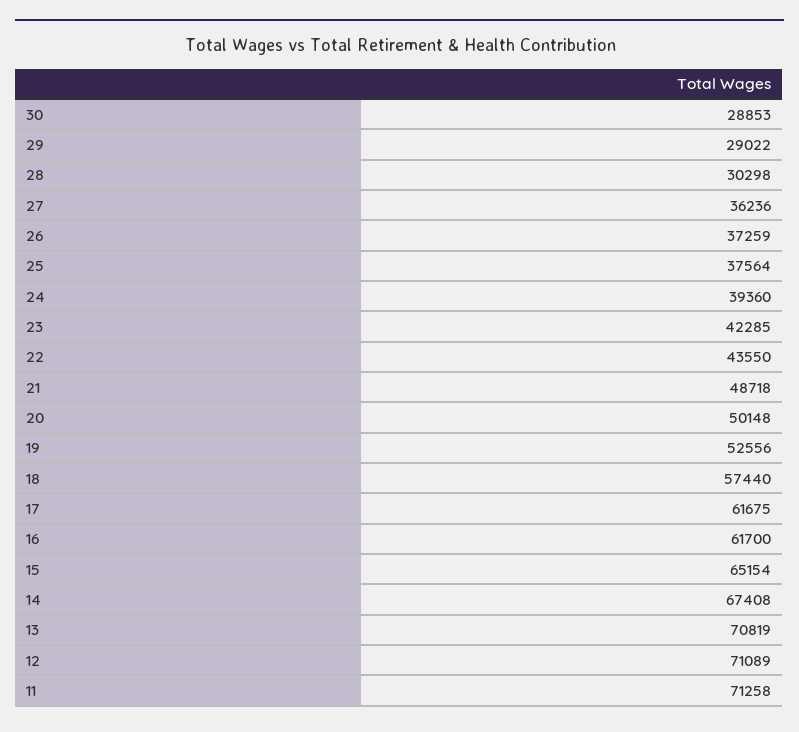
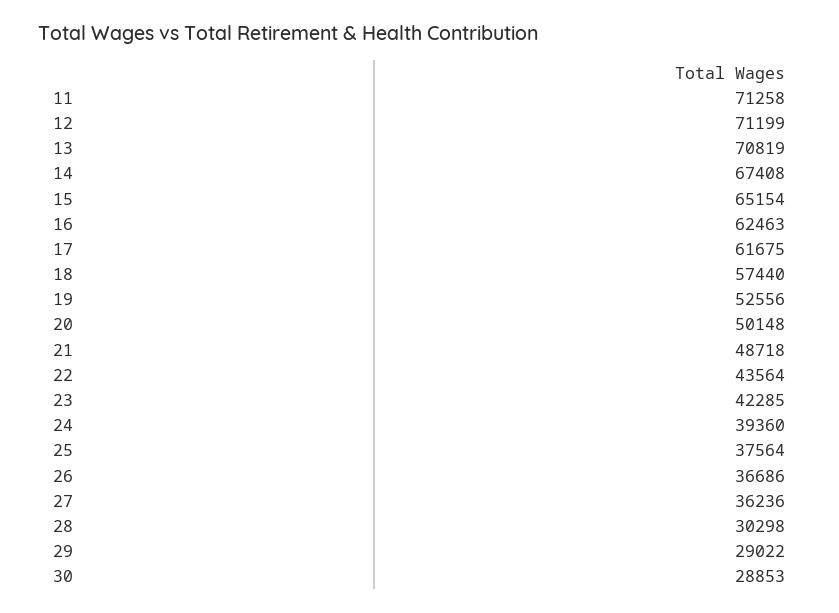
26: 37259 -> 36686
22: 43550 -> 43564
16: 61700 -> 62463
12: 71089 -> 71199

